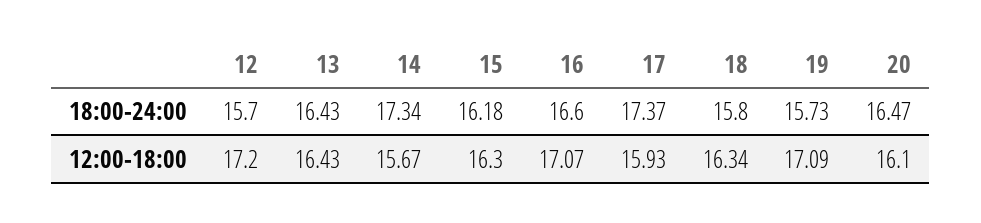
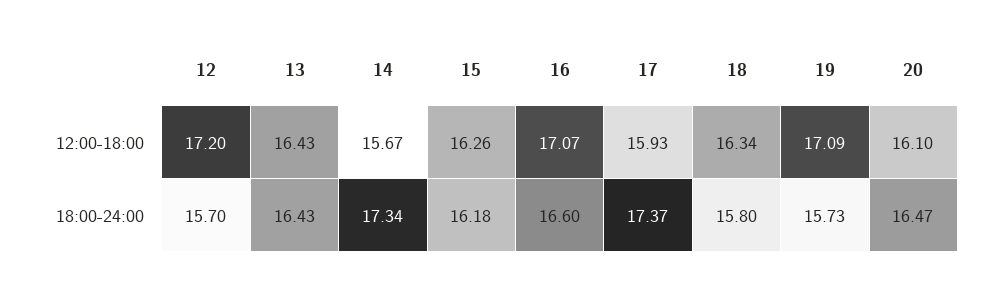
15, 12:00-18:00: 16.3 -> 16.26

